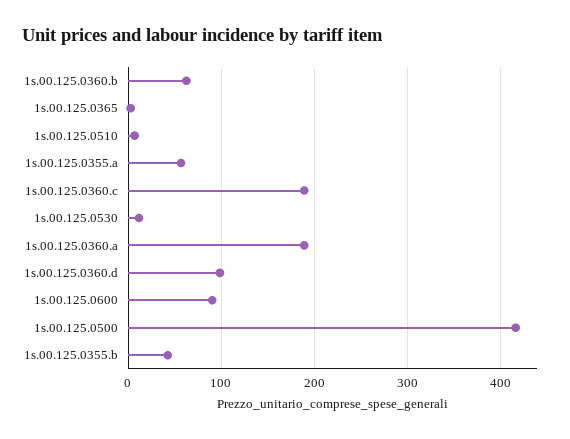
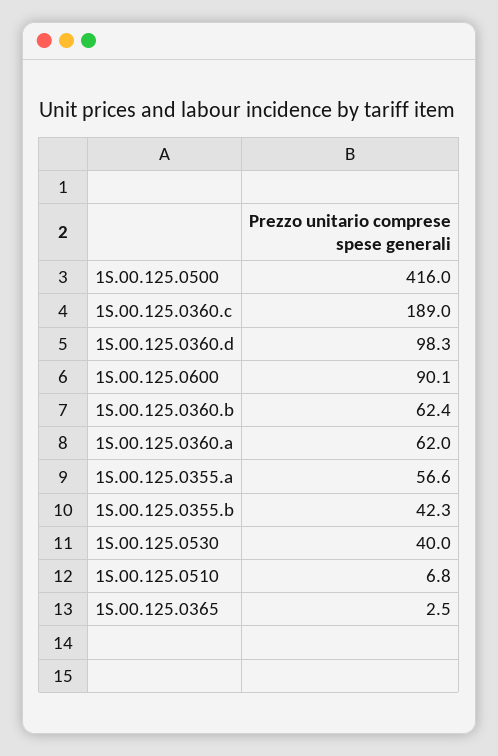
1s.00.125.0530: 10 -> 40
1s.00.125.0360.a: 190 -> 62

